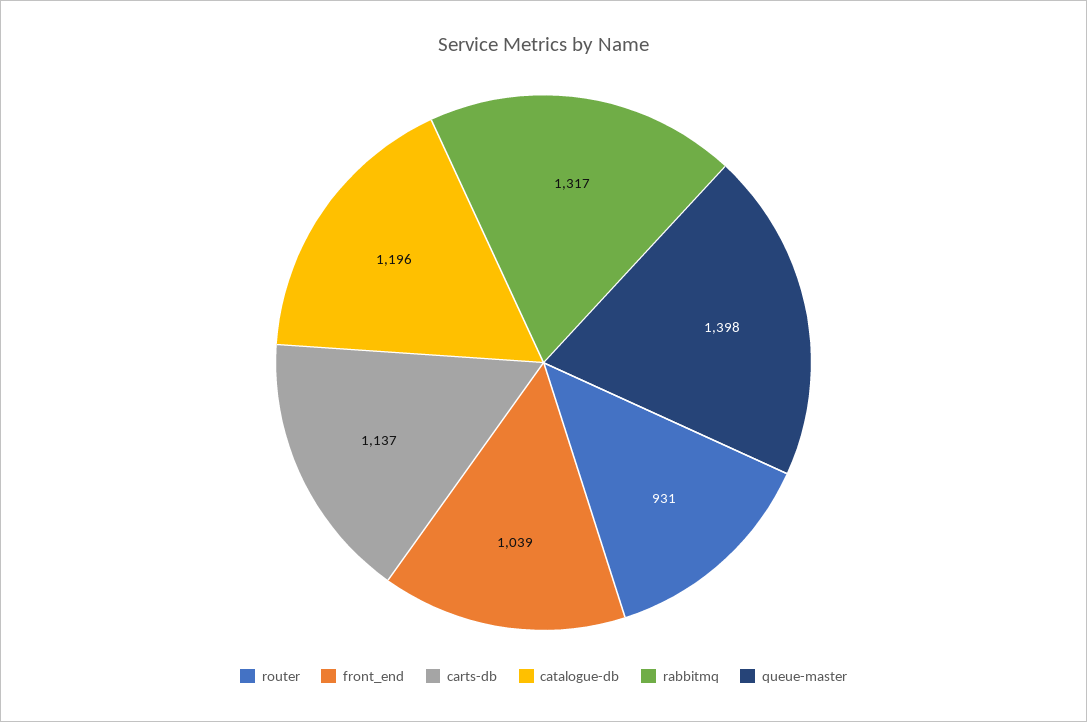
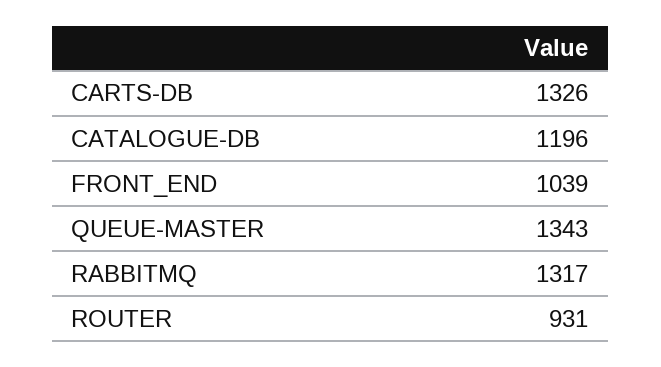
carts-db: 1137 -> 1326
queue-master: 1398 -> 1343

